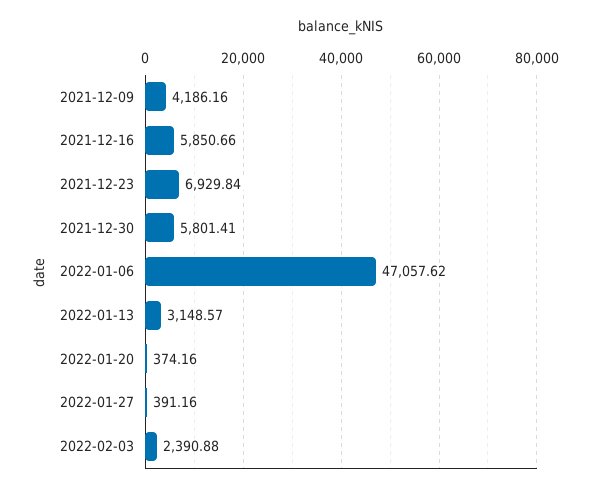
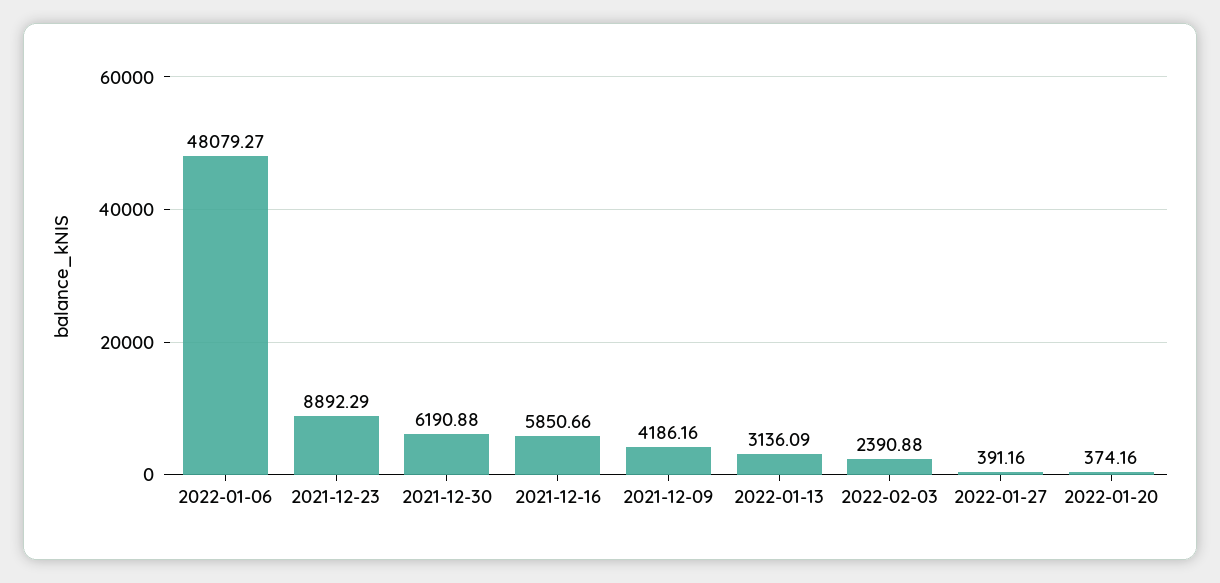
2021-12-23: 6929.84 -> 8892.29
2021-12-30: 5801.41 -> 6190.88
2022-01-06: 47057.62 -> 48079.27
2022-01-13: 3148.57 -> 3136.09

